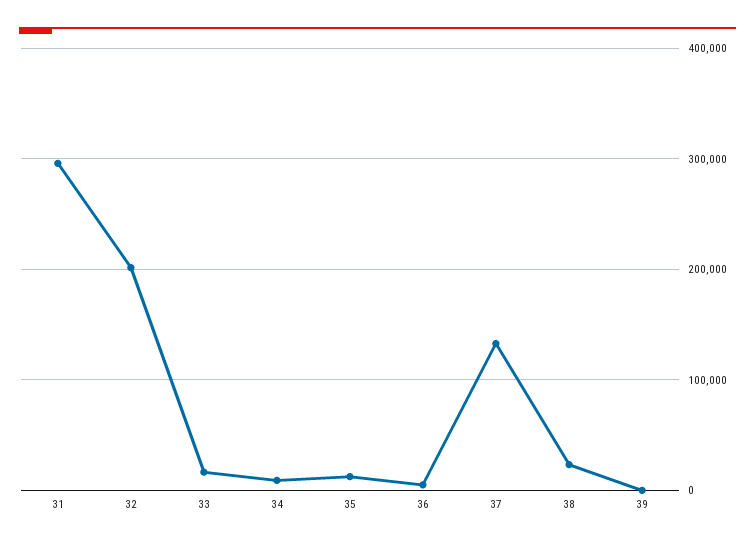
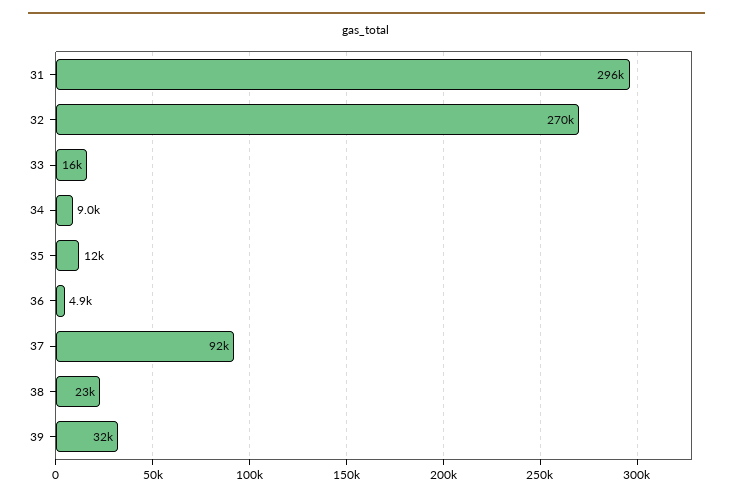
32: 200000 -> 270000
37: 130000 -> 92000
39: 0 -> 32000

